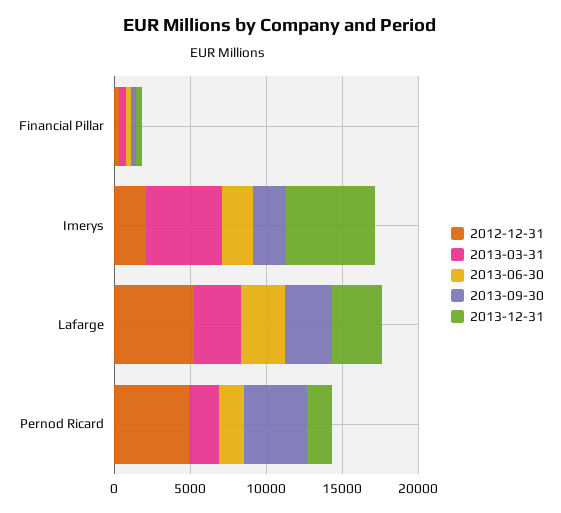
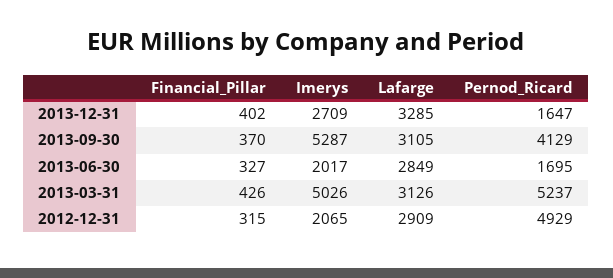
2013-09-30, Imerys: 2000 -> 5287
2013-12-31, Imerys: 6000 -> 2709
2012-12-31, Lafarge: 5000 -> 2909
2013-03-31, Pernod Ricard: 2000 -> 5237

